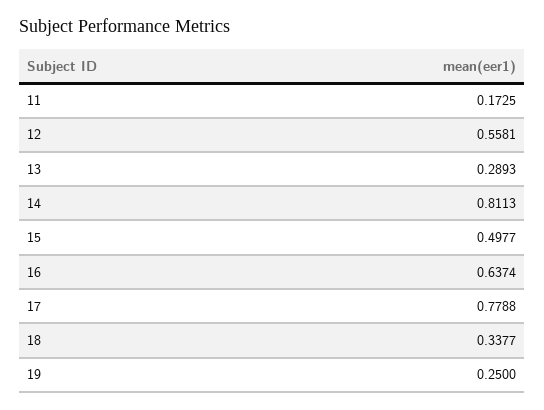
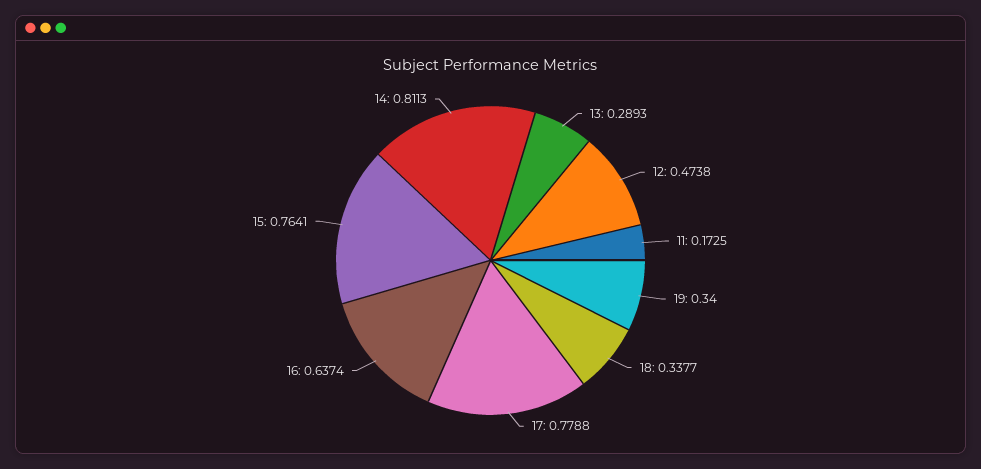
12: 0.5581 -> 0.4738
15: 0.4977 -> 0.7641
19: 0.25 -> 0.34

